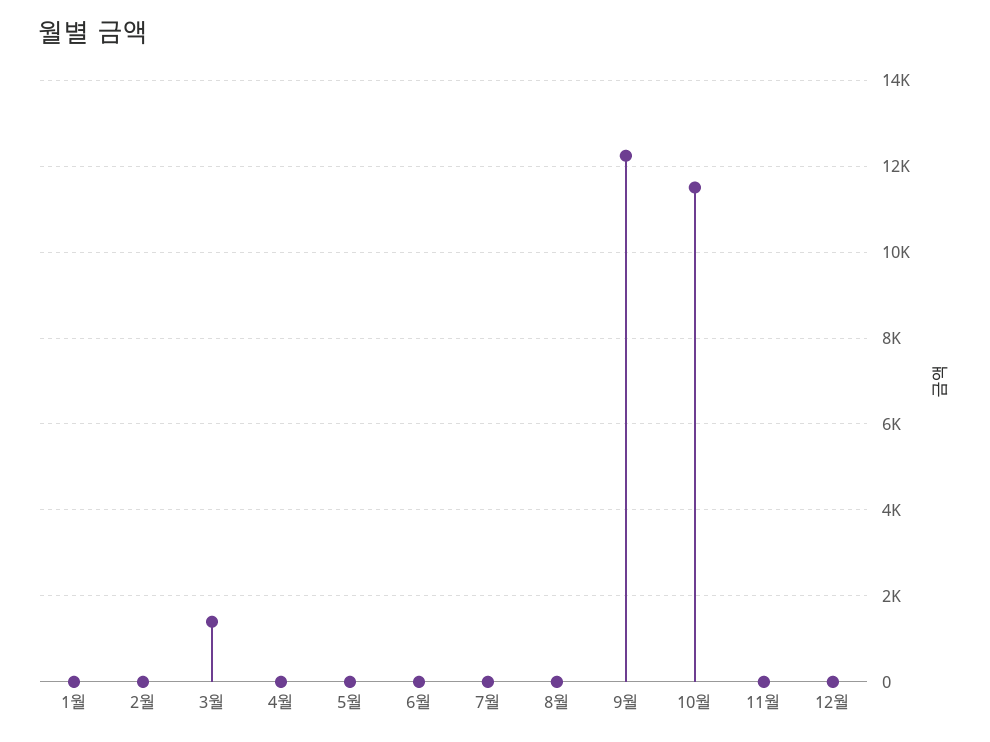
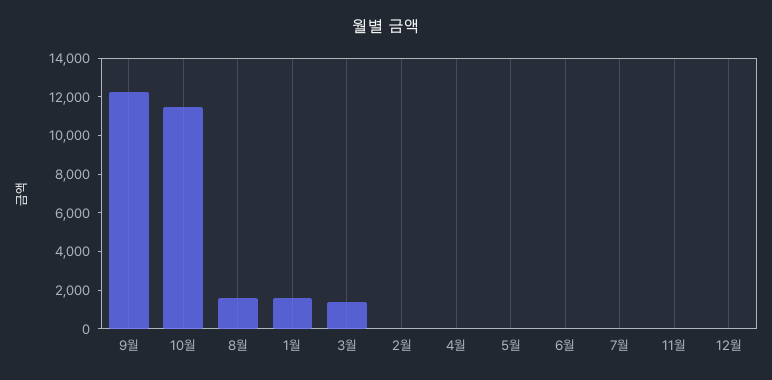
1월: 0 -> 1500
8월: 0 -> 1500

